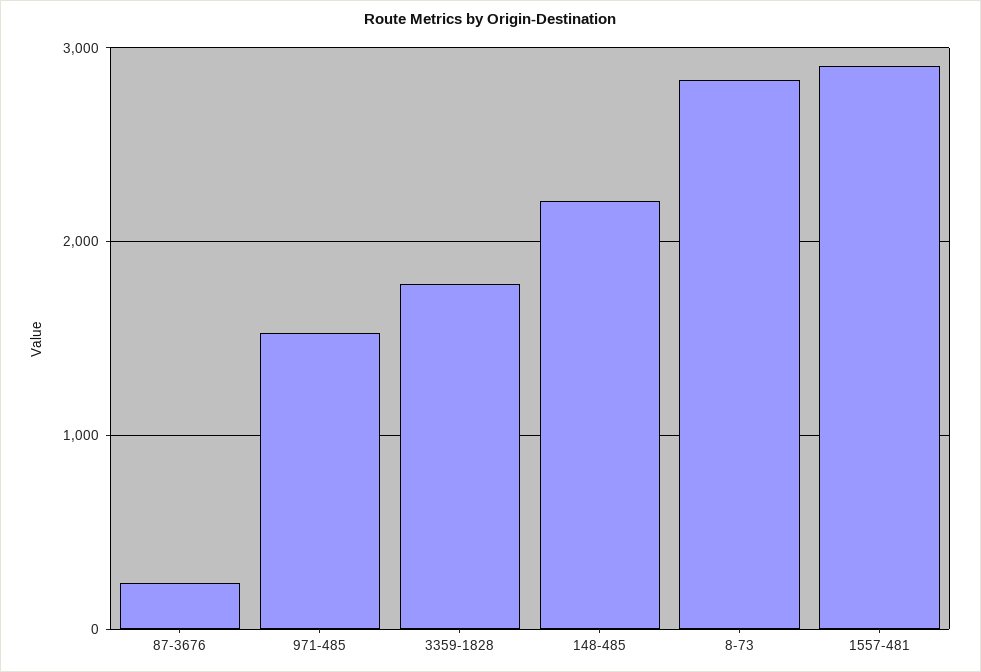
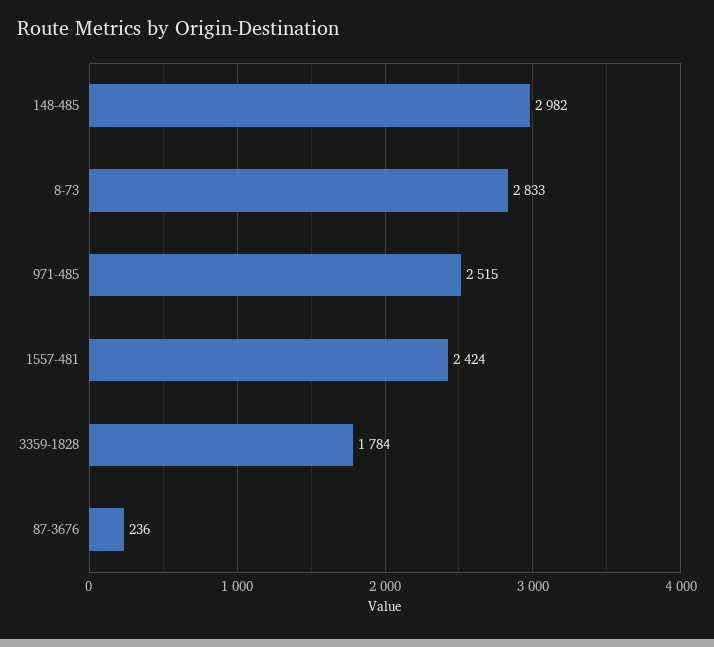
971-485: 1500 -> 2515
148-485: 2200 -> 2982
1557-481: 2900 -> 2424

